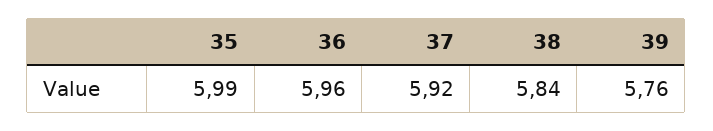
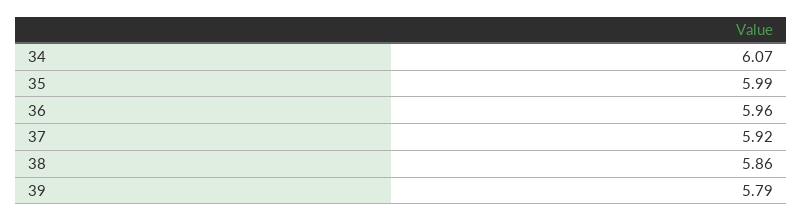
38: 5.84 -> 5.86
39: 5.76 -> 5.79
34: none -> 6.07

